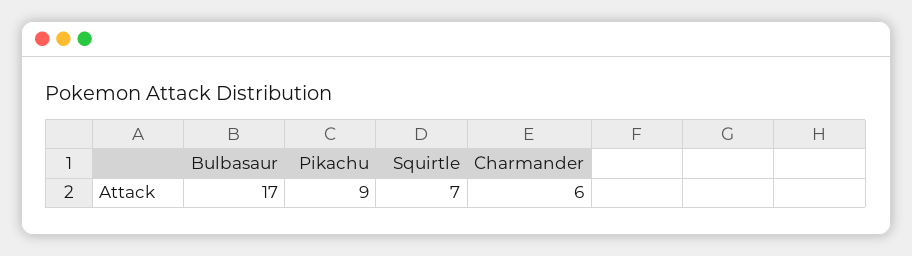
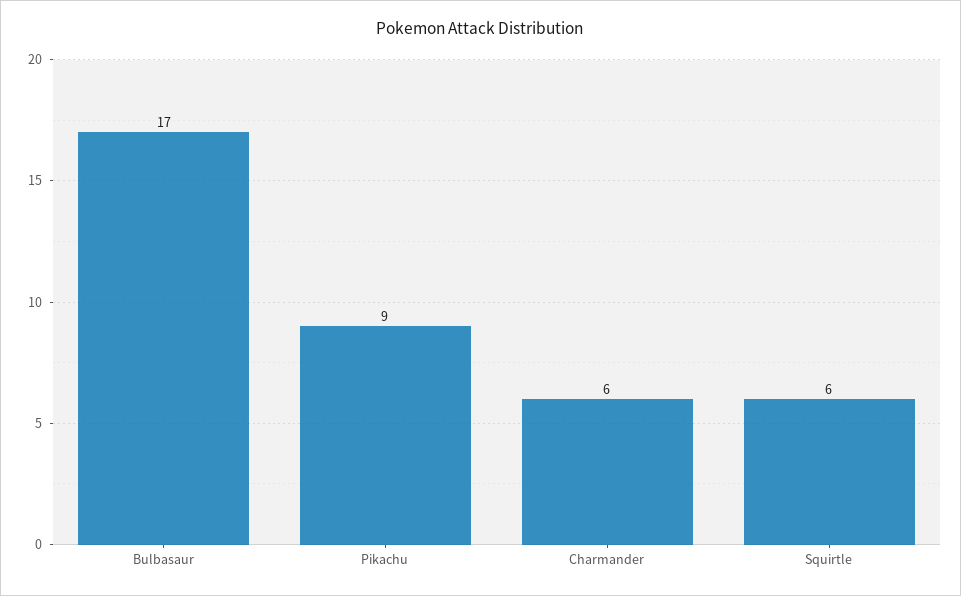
Squirtle: 7 -> 6

